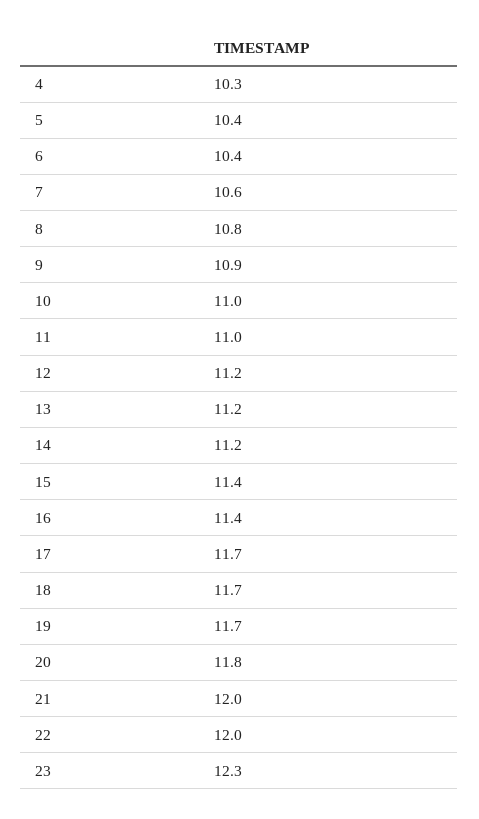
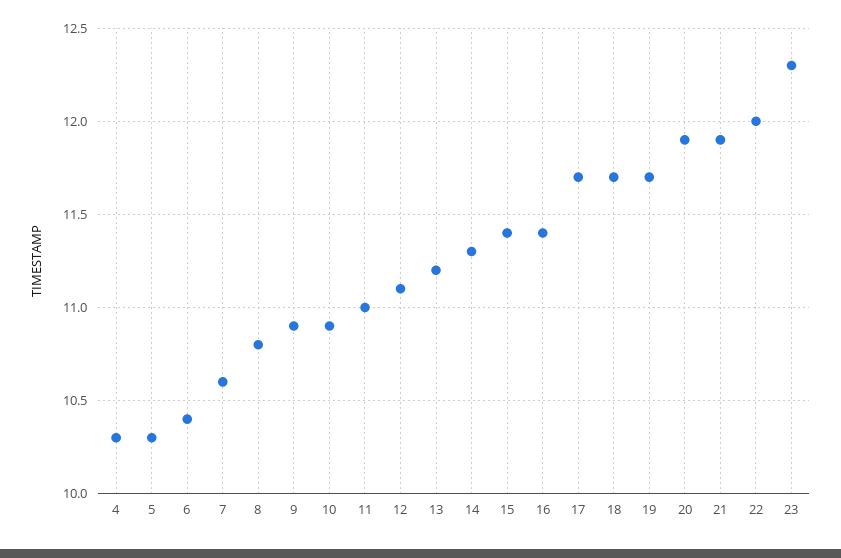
5: 10.4 -> 10.3
10: 11 -> 10.9
12: 11.2 -> 11.1
14: 11.2 -> 11.3
20: 11.8 -> 11.9
21: 12 -> 11.9

